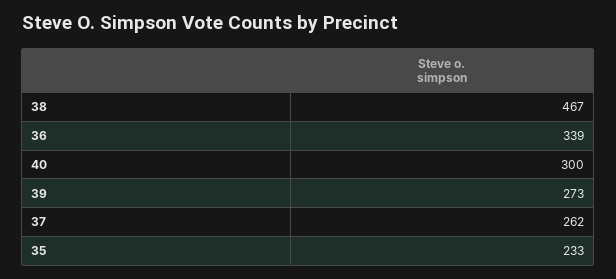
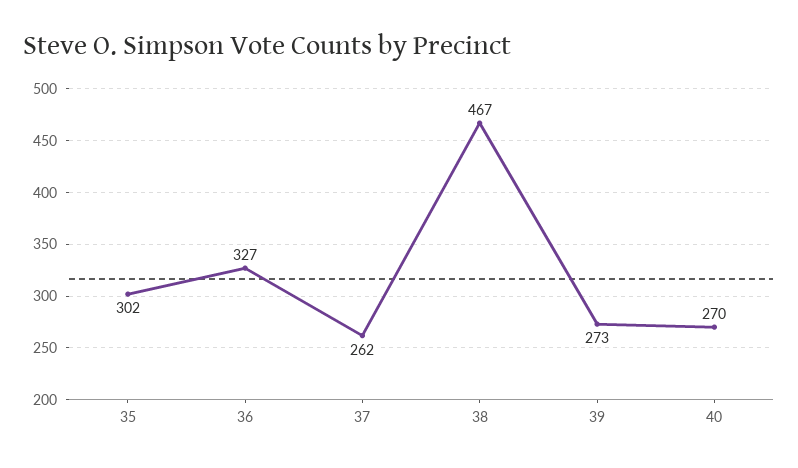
36: 339 -> 327
40: 300 -> 270
35: 233 -> 302

